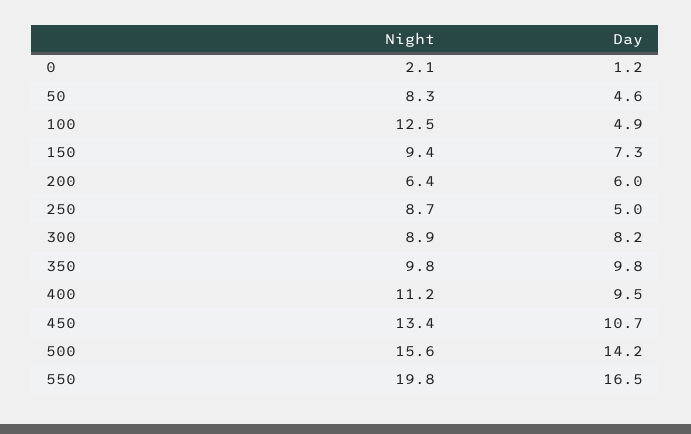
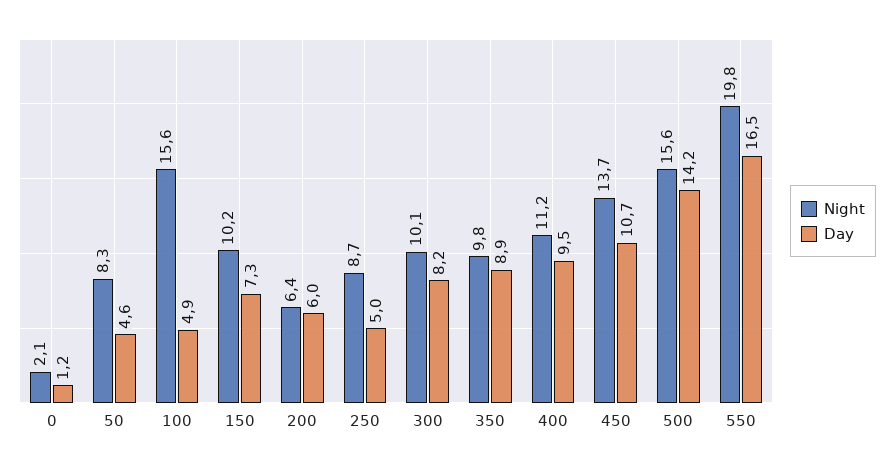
Night, 100: 12.5 -> 15.6
Night, 150: 9.4 -> 10.2
Night, 300: 8.9 -> 10.1
Day, 350: 9.8 -> 8.9
Night, 450: 13.4 -> 13.7

